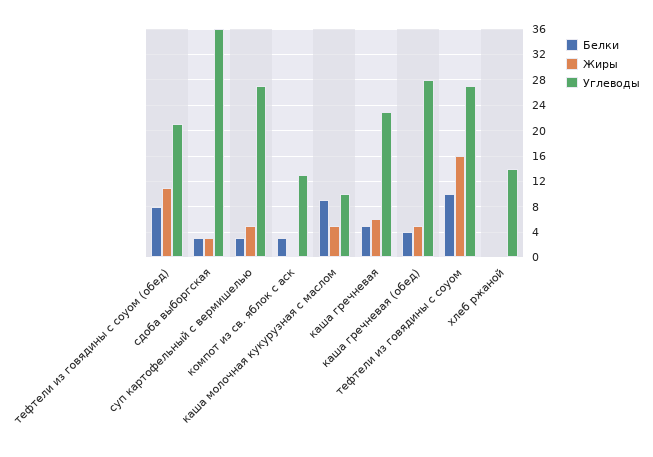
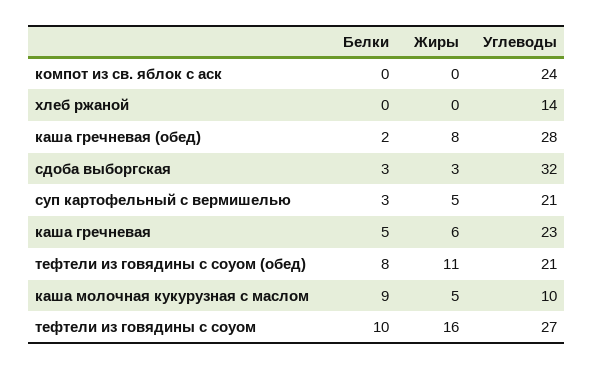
Углеводы, сдоба выборгская: 36 -> 32
Углеводы, суп картофельный с вермишелью: 27 -> 21
Белки, компот из св. яблок с аск: 3 -> 0
Углеводы, компот из св. яблок с аск: 13 -> 24
Белки, каша гречневая (обед): 4 -> 2
Жиры, каша гречневая (обед): 5 -> 8

